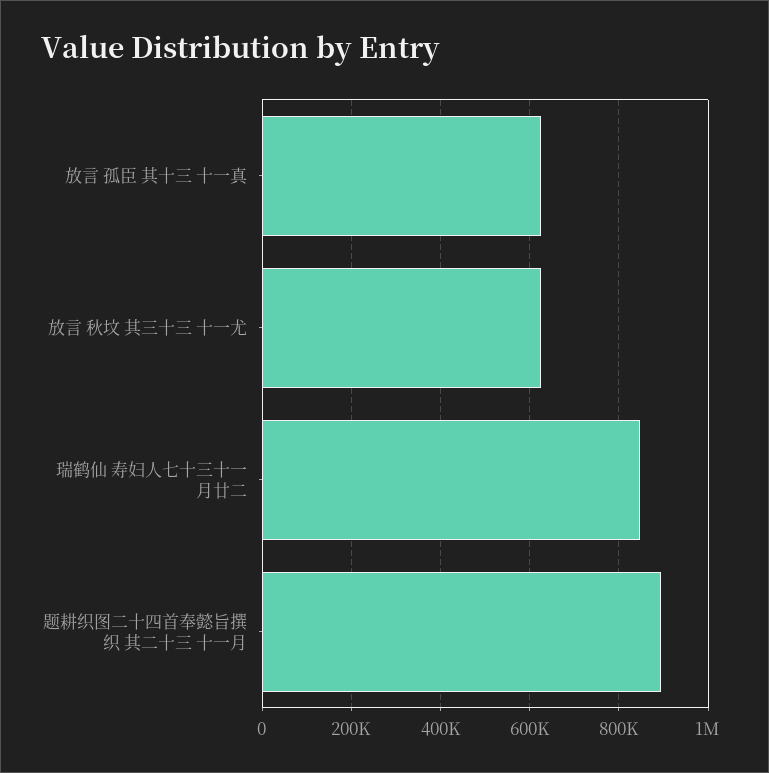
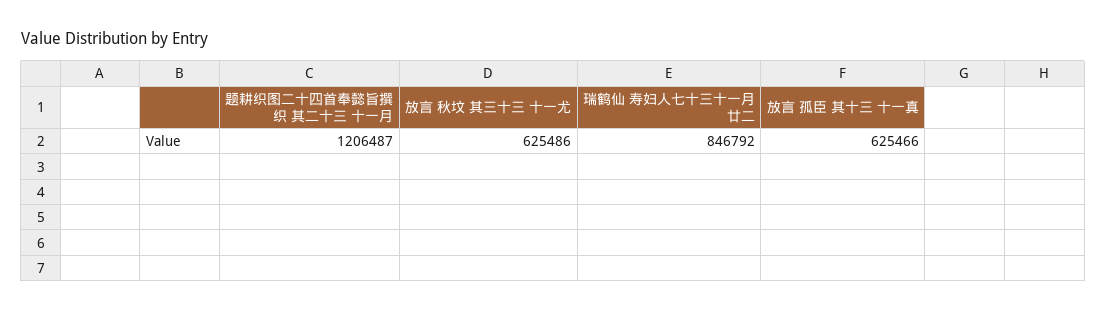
题耕织图二十四首奉懿旨撰 织 其二十三 十一月: 900000 -> 1206487

